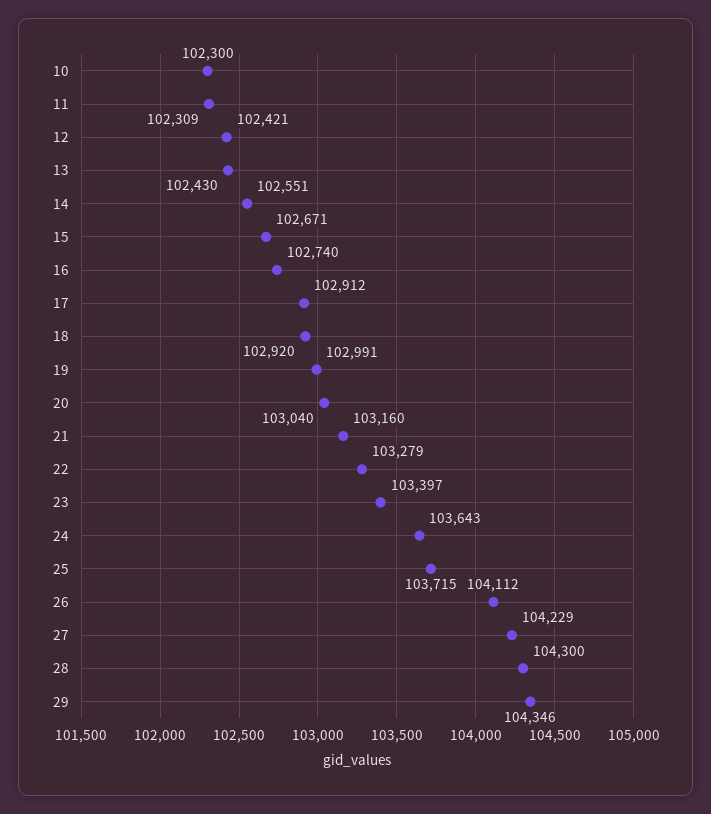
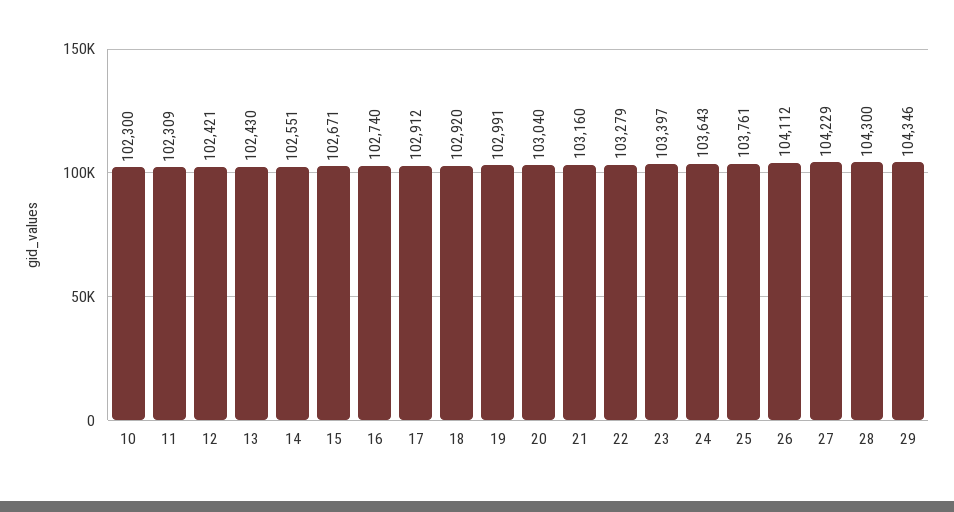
25: 103715 -> 103761

